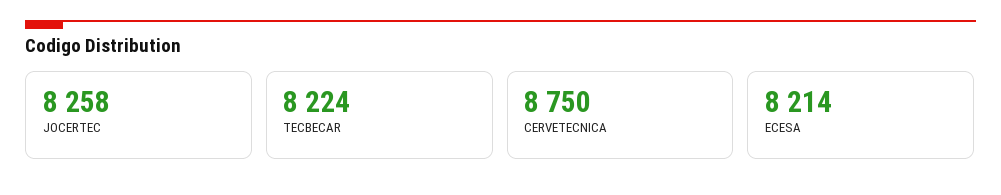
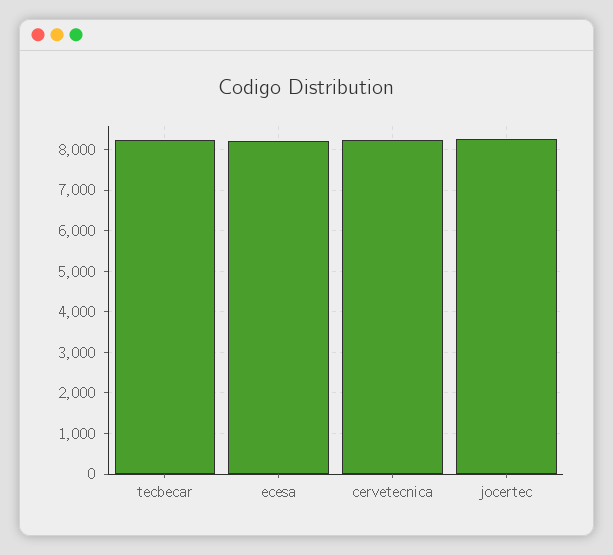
CERVETECNICA: 8750 -> 8200

